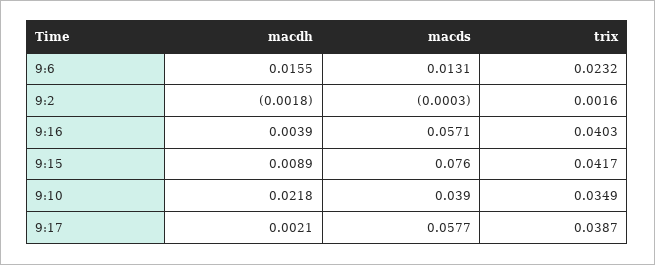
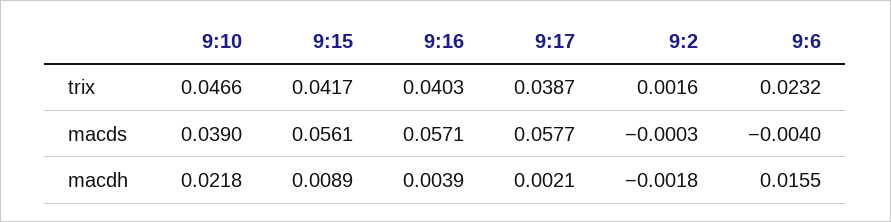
macds, 9:6: 0.0131 -> -0.004
macds, 9:15: 0.076 -> 0.0561
trix, 9:10: 0.0349 -> 0.0466

